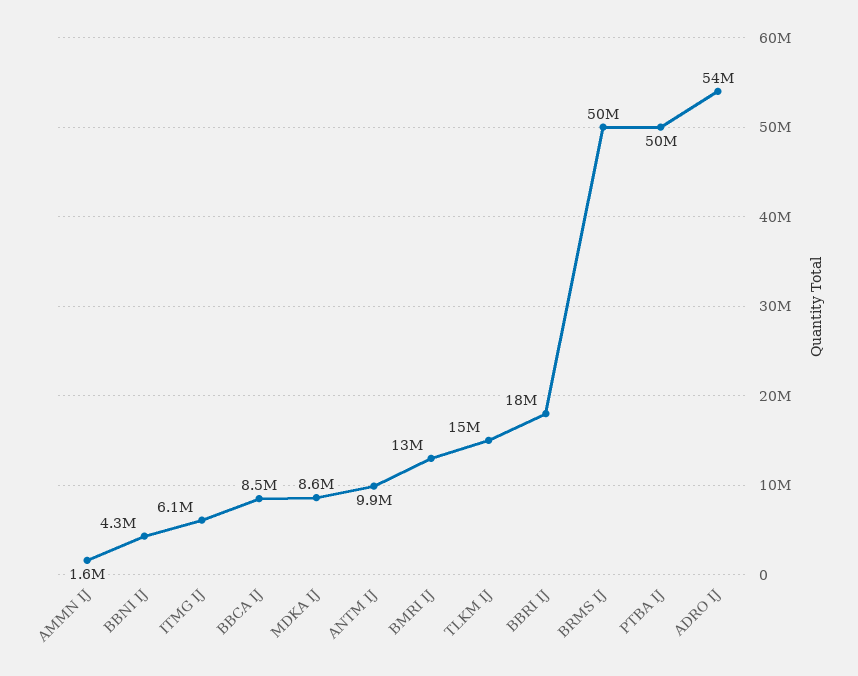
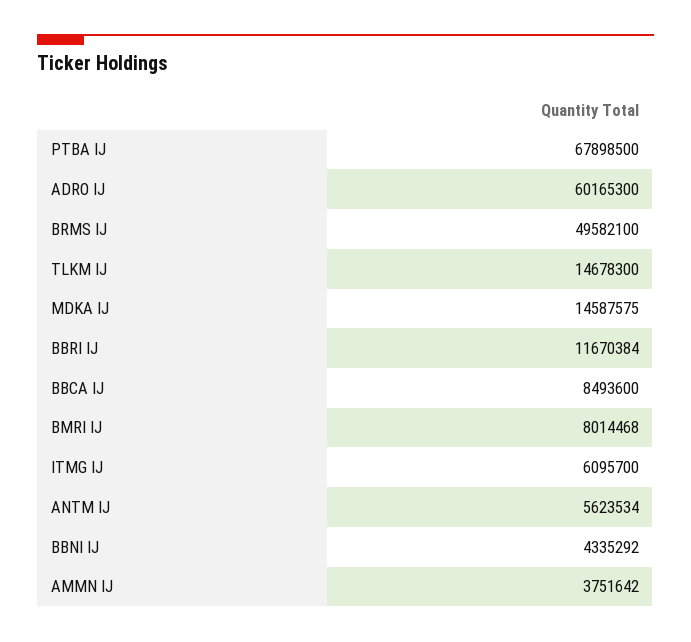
AMMN IJ: 1600000 -> 3751642
MDKA IJ: 8600000 -> 14587575
ANTM IJ: 9900000 -> 5623534
BMRI IJ: 13000000 -> 8014468
BBRI IJ: 18000000 -> 11670384
PTBA IJ: 50000000 -> 67898500
ADRO IJ: 54000000 -> 60165300

